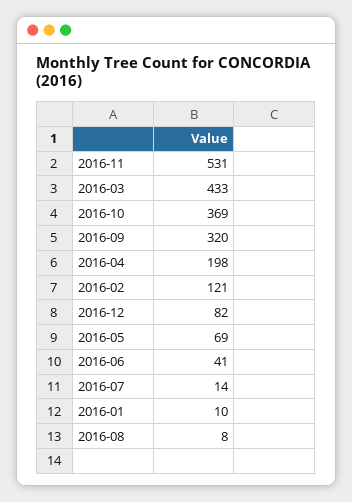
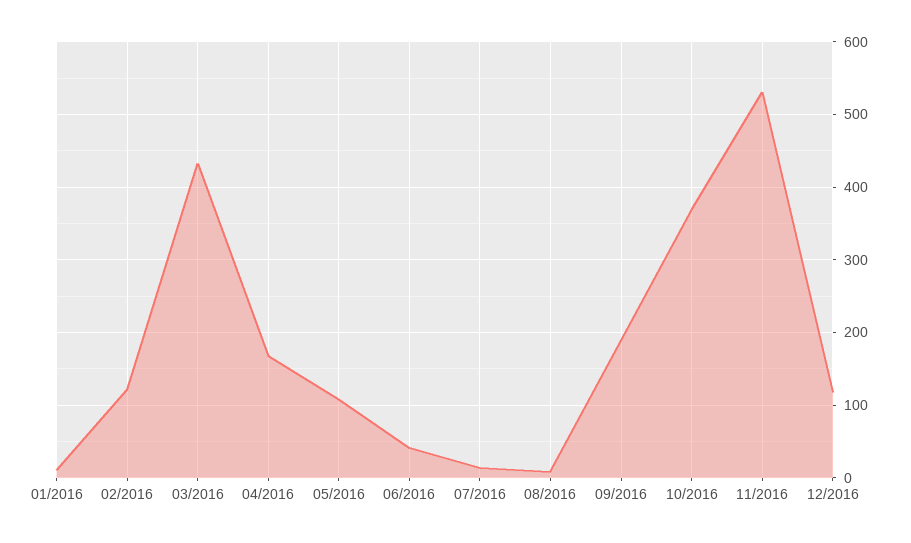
2016-09: 320 -> 190
2016-04: 198 -> 170
2016-12: 82 -> 120
2016-05: 69 -> 110

